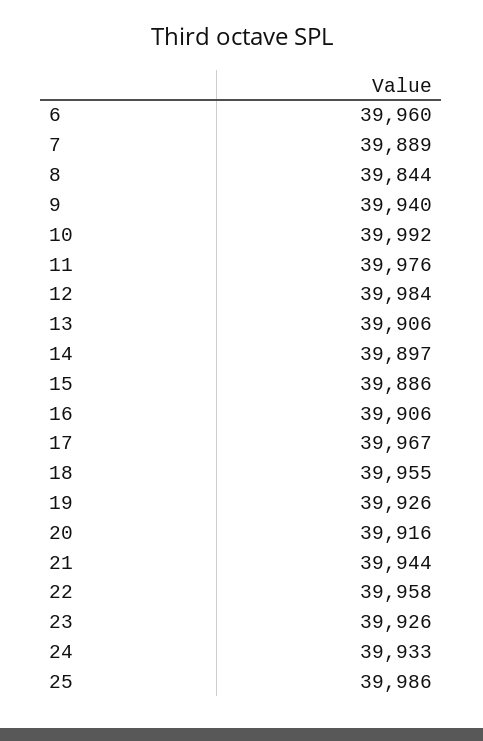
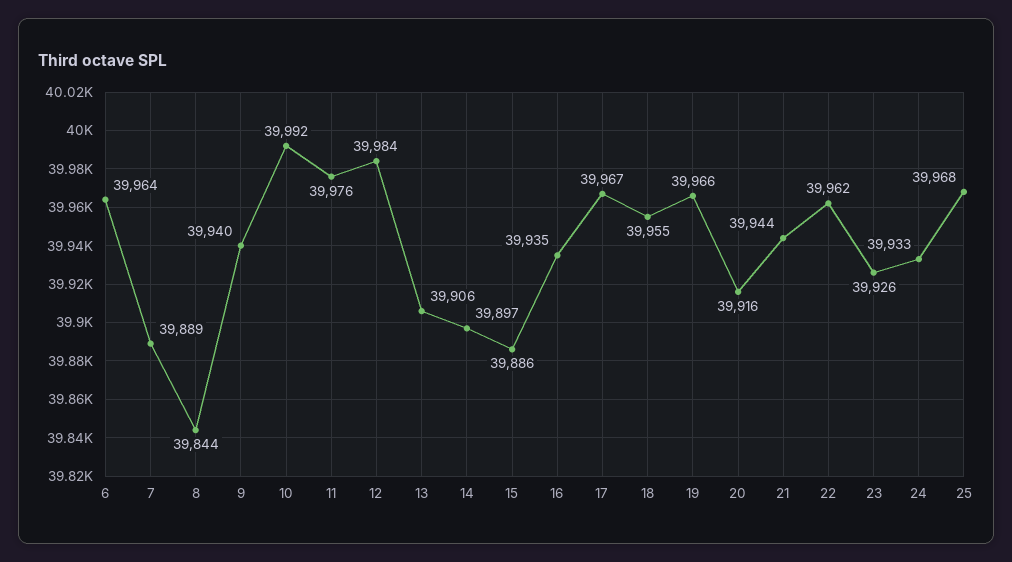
6: 39960 -> 39964
16: 39906 -> 39935
19: 39926 -> 39966
22: 39958 -> 39962
25: 39986 -> 39968

